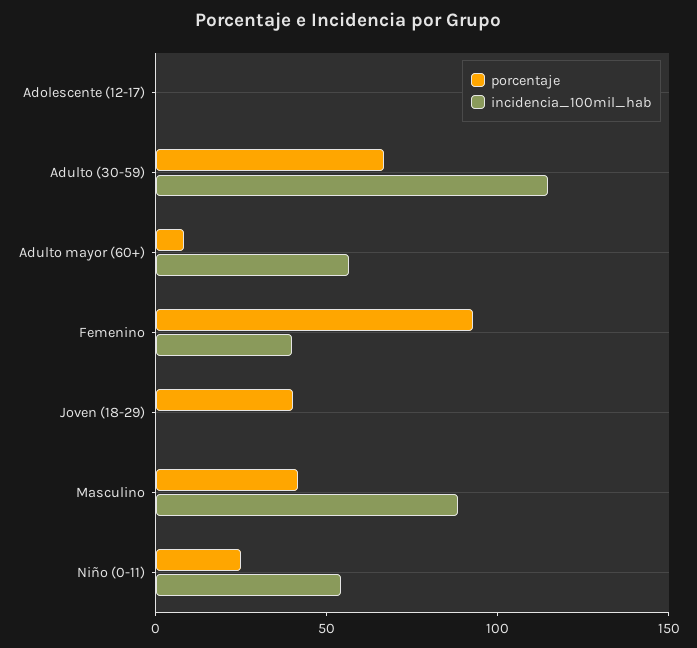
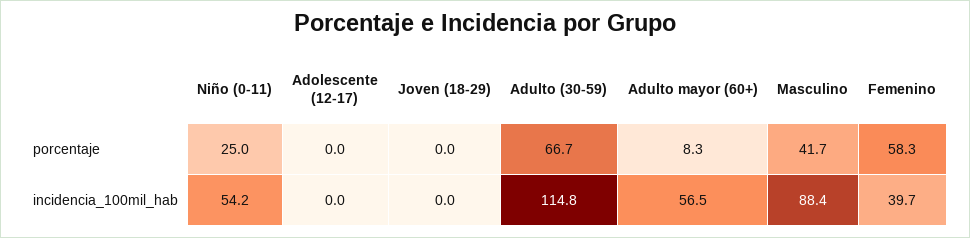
porcentaje, Femenino: 90 -> 58.3
porcentaje, Joven (18-29): 40 -> 0

